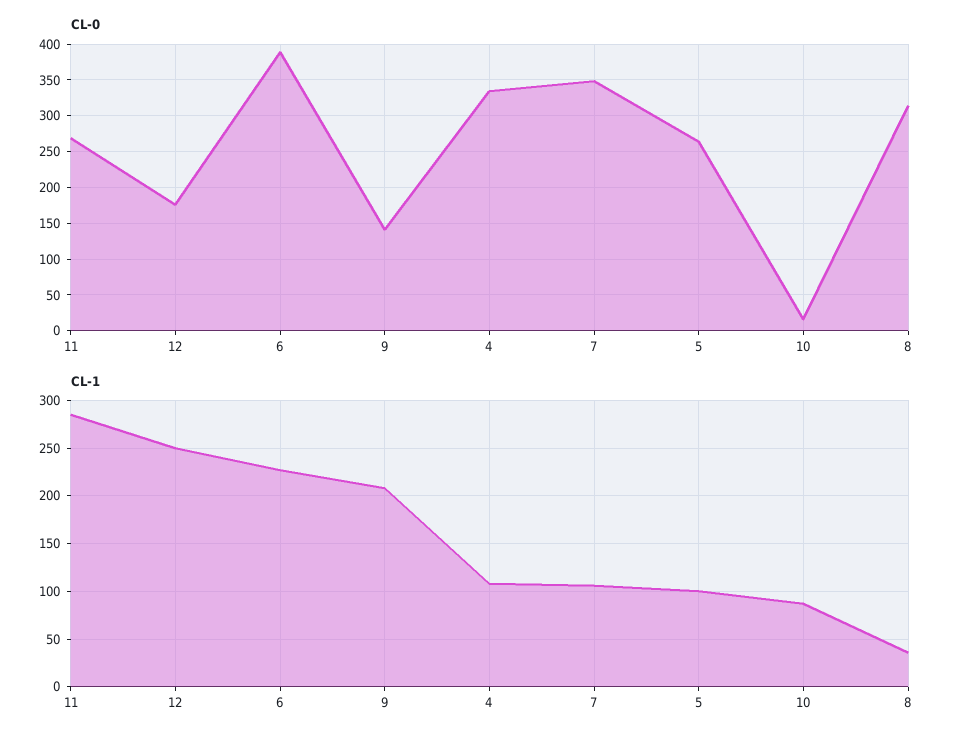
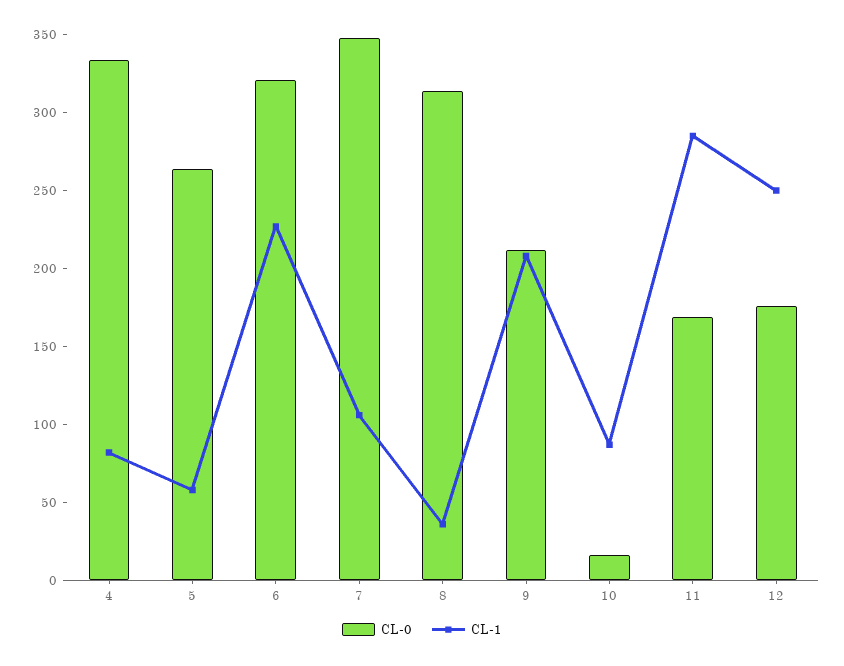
CL-0, 11: 270 -> 170
CL-0, 6: 390 -> 320
CL-0, 9: 140 -> 210
CL-1, 4: 110 -> 80
CL-1, 5: 100 -> 60

